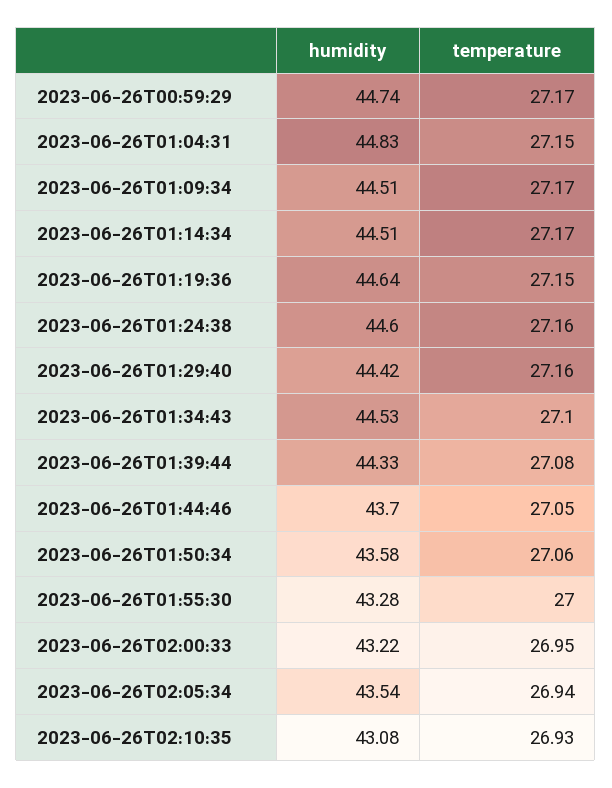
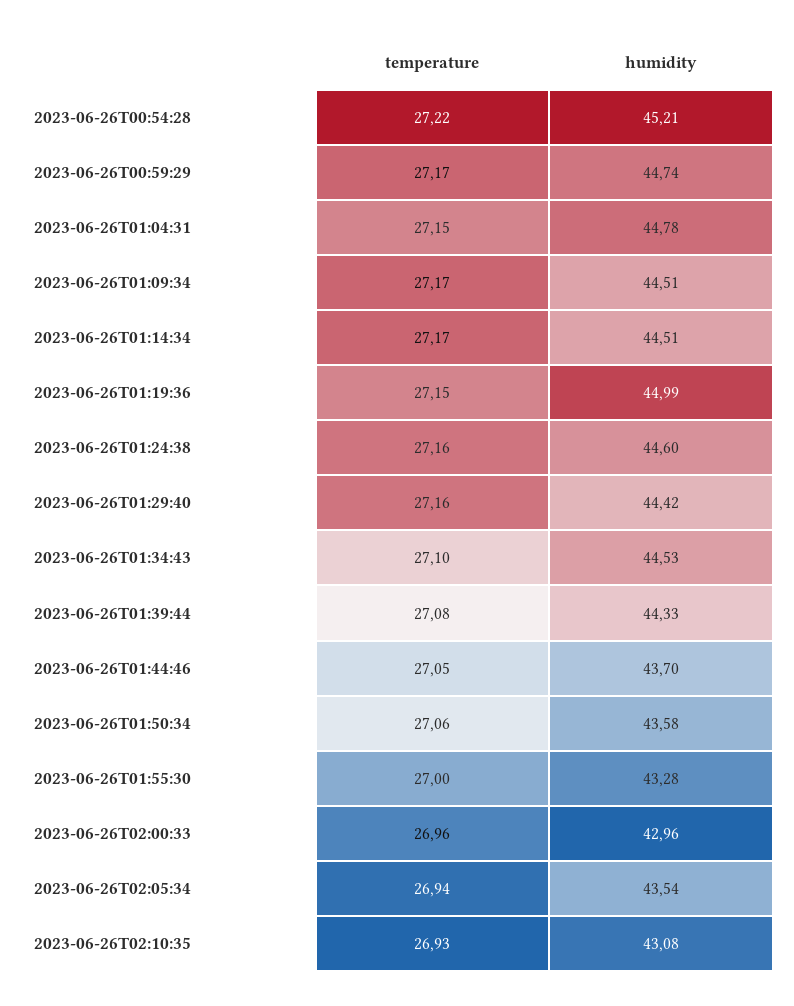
humidity, 2023-06-26T01:04:31: 44.83 -> 44.78
humidity, 2023-06-26T01:19:36: 44.64 -> 44.99
humidity, 2023-06-26T02:00:33: 43.22 -> 42.96
temperature, 2023-06-26T02:00:33: 26.95 -> 26.96
temperature, 2023-06-26T00:54:28: none -> 27.22
humidity, 2023-06-26T00:54:28: none -> 45.21

